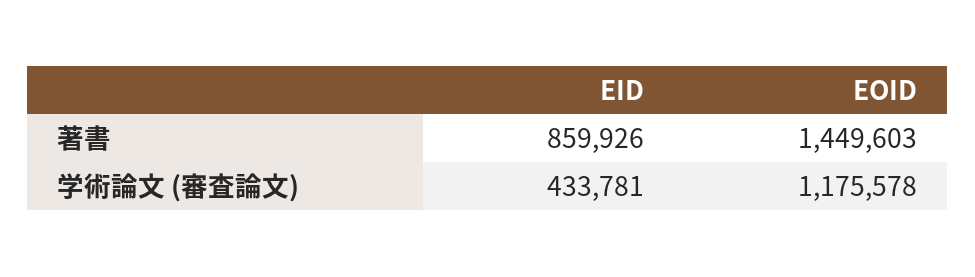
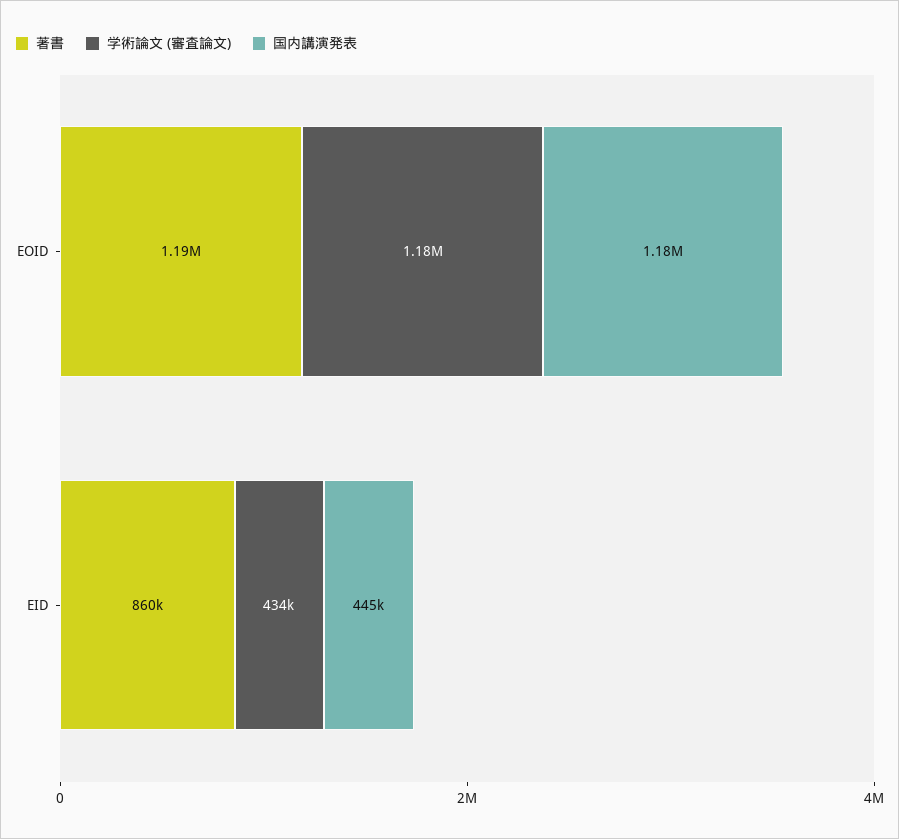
著書, EOID: 1449603 -> 1190000
国内講演発表, EOID: none -> 1180000
国内講演発表, EID: none -> 445000

